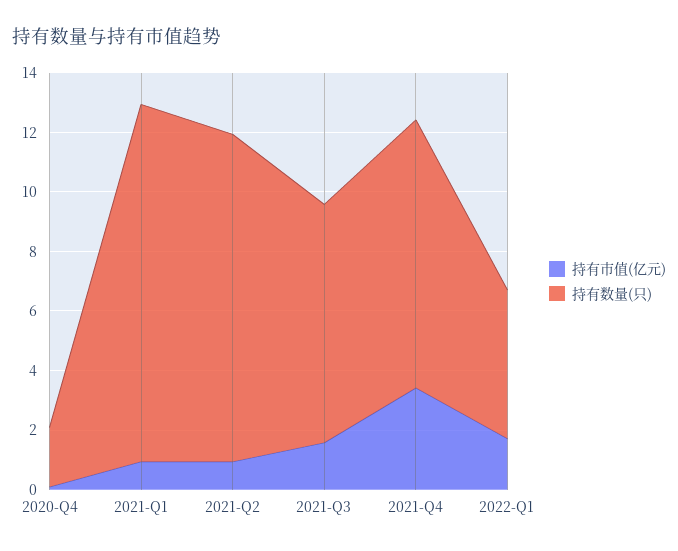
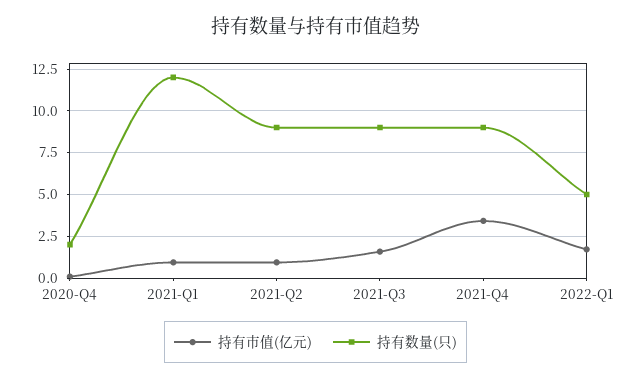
持有数量(只), 2021-Q2: 11 -> 9
持有数量(只), 2021-Q3: 8 -> 9

